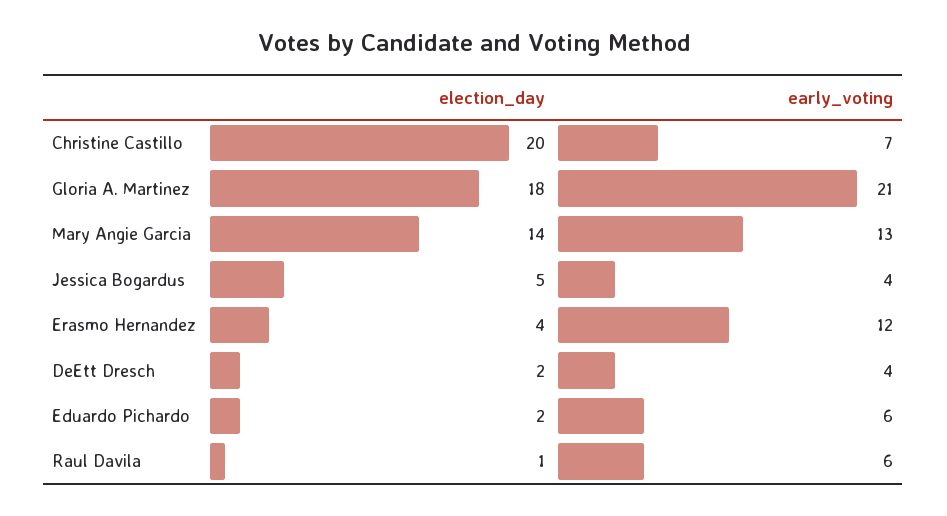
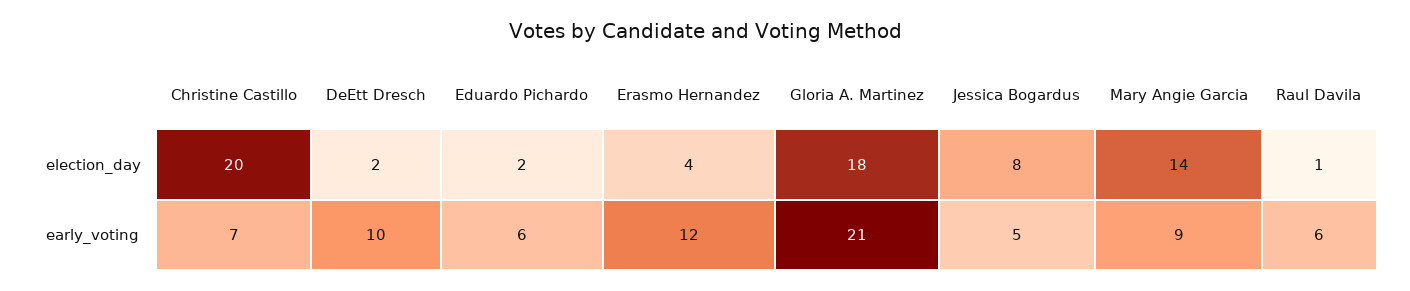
early_voting, Mary Angie Garcia: 13 -> 9
election_day, Jessica Bogardus: 5 -> 8
early_voting, Jessica Bogardus: 4 -> 5
early_voting, DeEtt Dresch: 4 -> 10

